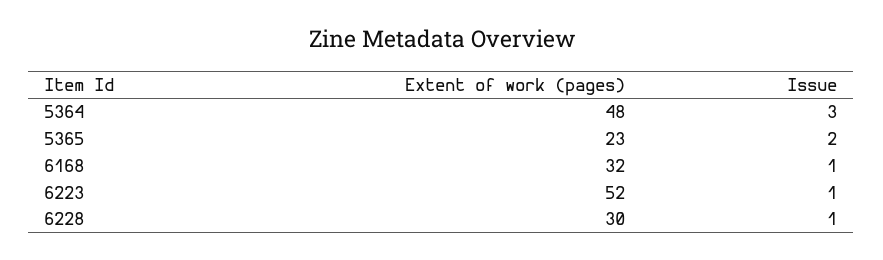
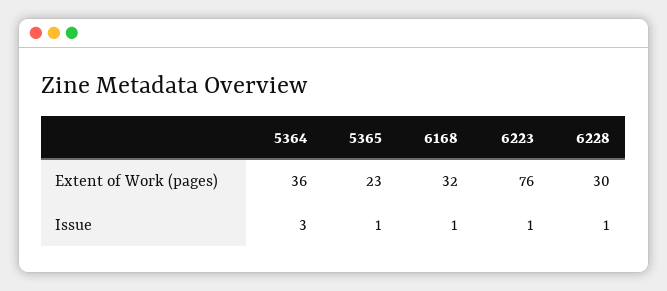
Extent of work (pages), 5364: 48 -> 36
Issue, 5365: 2 -> 1
Extent of work (pages), 6223: 52 -> 76

